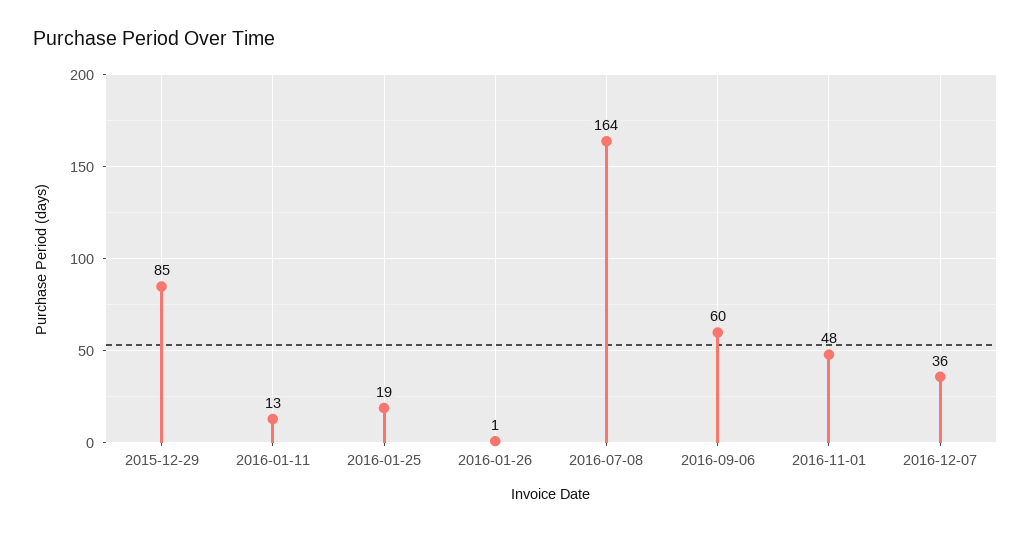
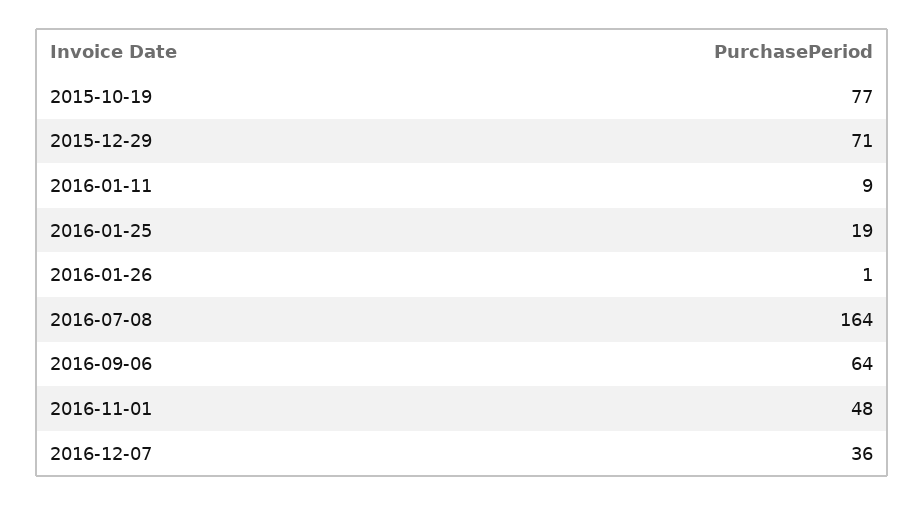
2015-12-29: 85 -> 71
2016-01-11: 13 -> 9
2016-09-06: 60 -> 64
2015-10-19: none -> 77

